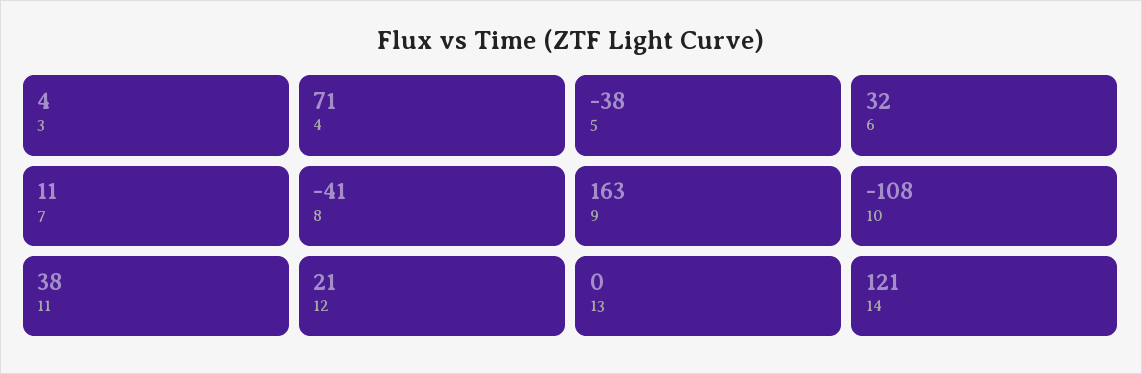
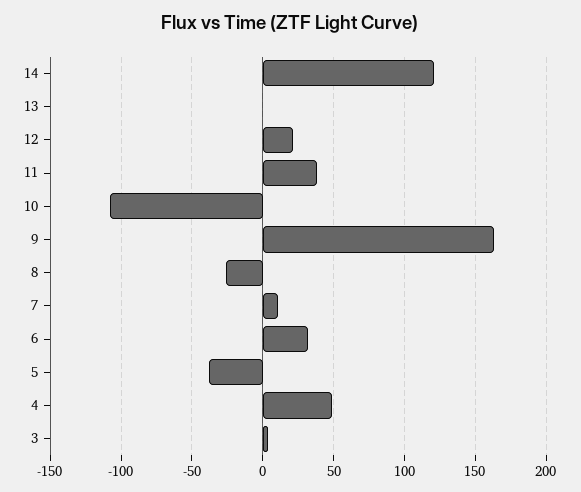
4: 71 -> 50
8: -41 -> -25

